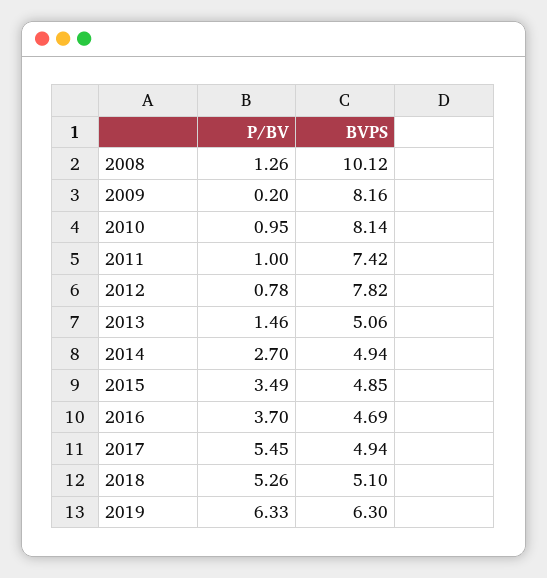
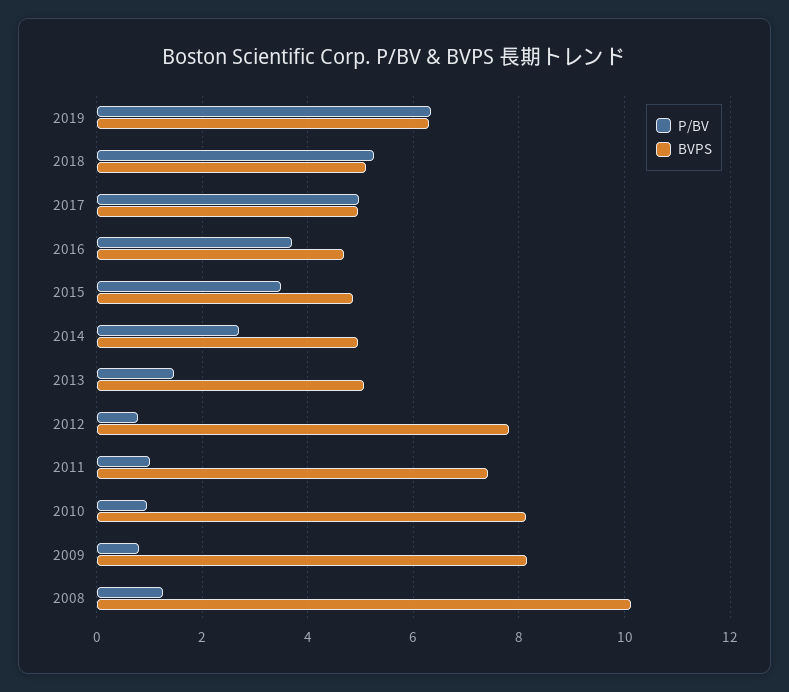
P/BV, 2009: 0.2 -> 0.8
P/BV, 2017: 5.45 -> 5

